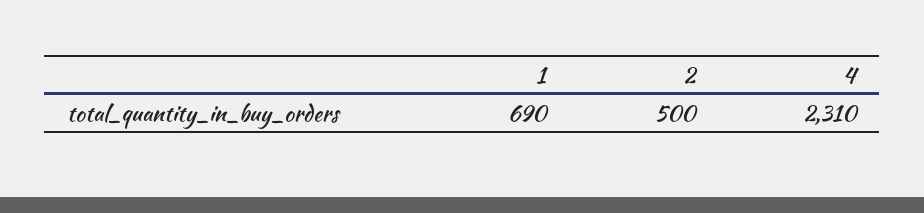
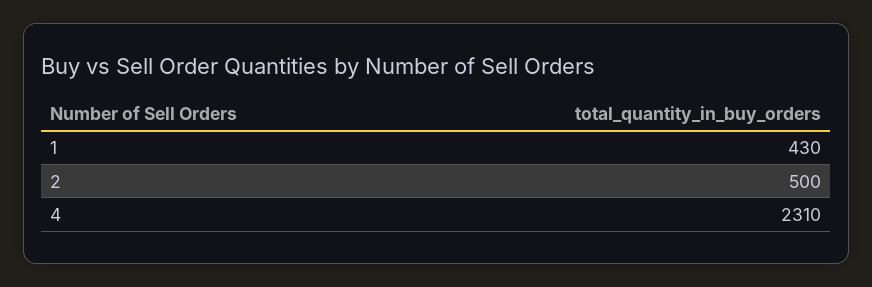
1: 690 -> 430

